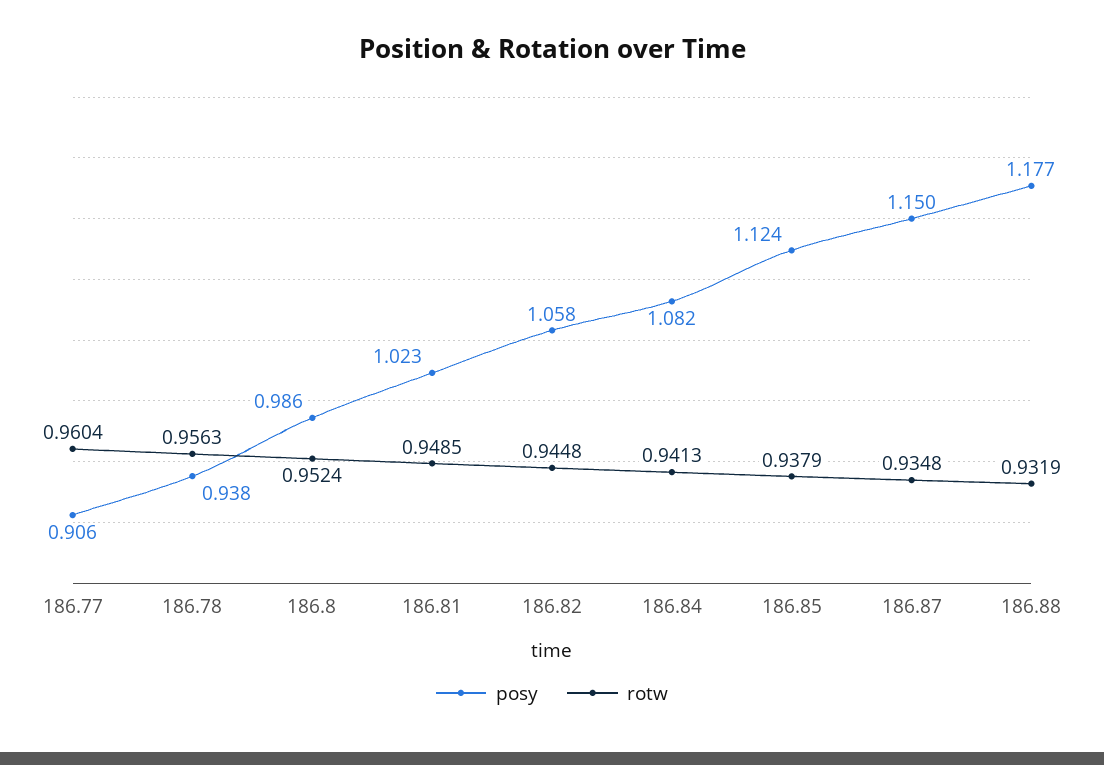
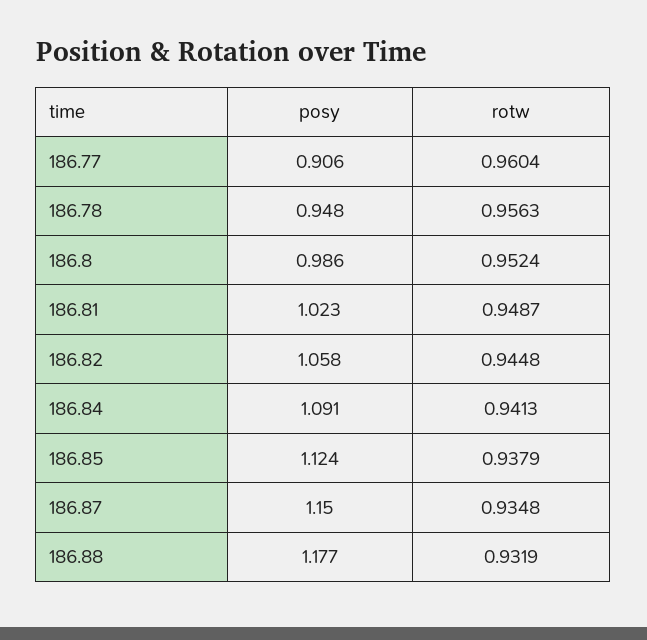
posy, 186.78: 0.938 -> 0.948
rotw, 186.81: 0.9485 -> 0.9487
posy, 186.84: 1.082 -> 1.091

